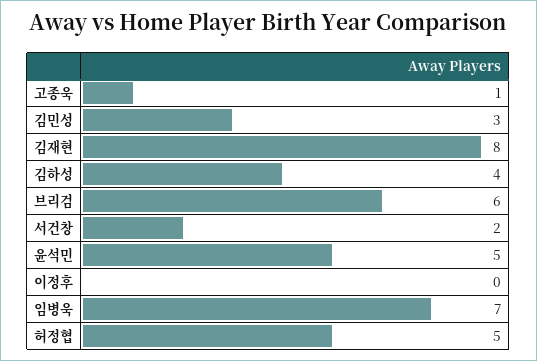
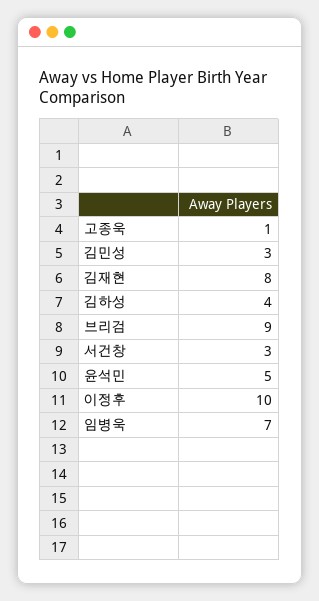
브리검: 6 -> 9
서건창: 2 -> 3
이정후: 0 -> 10
허정협: 5 -> none

